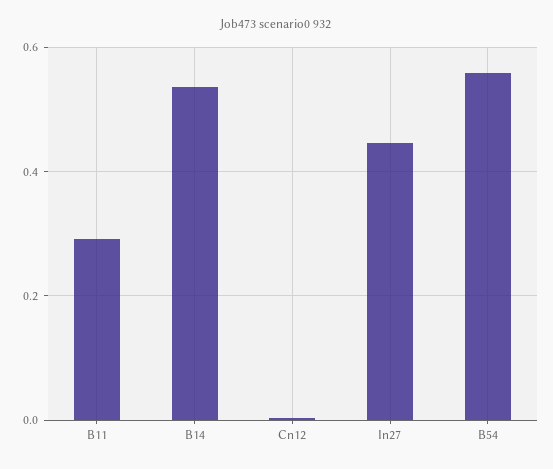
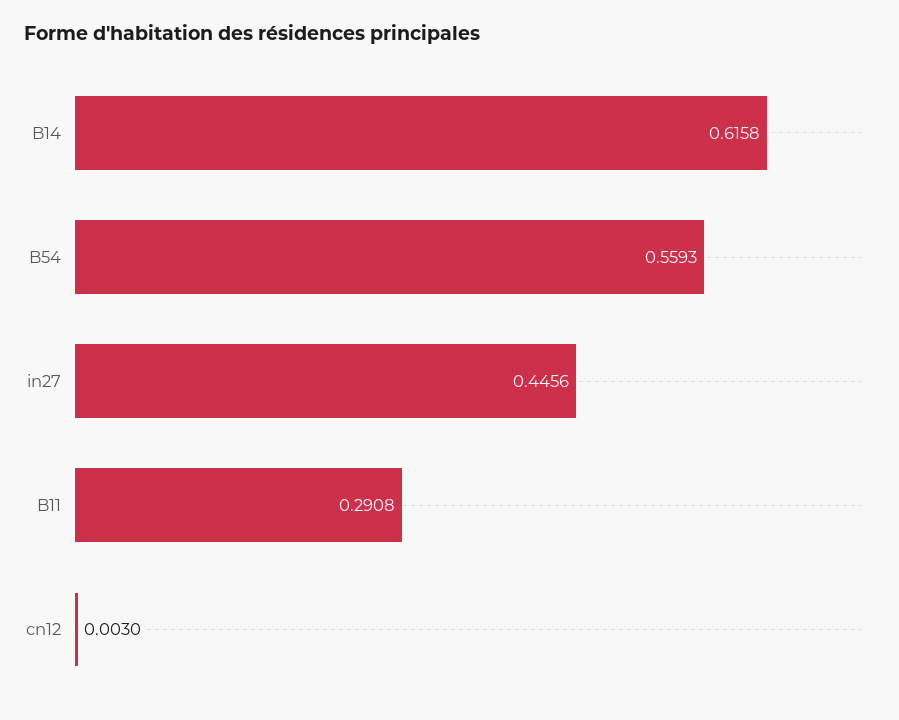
B14: 0.54 -> 0.6158

